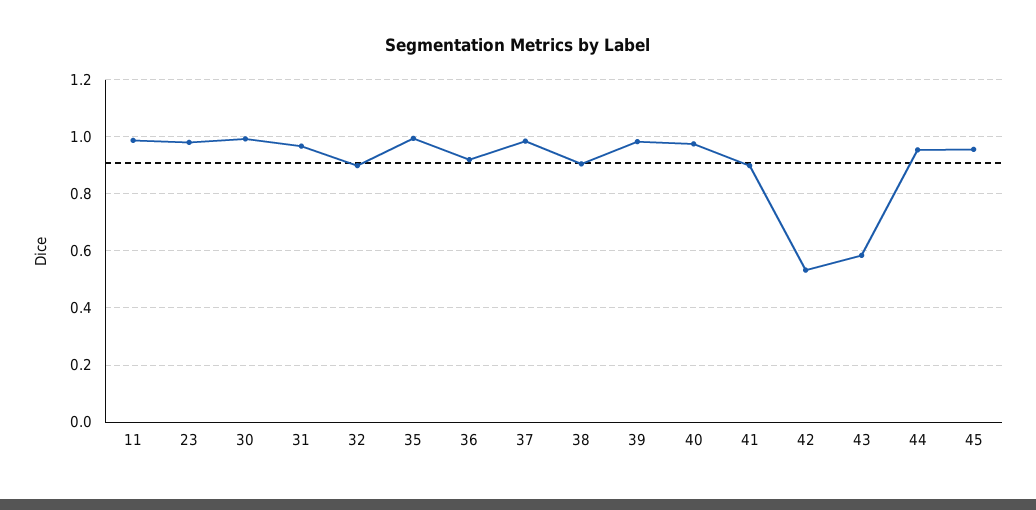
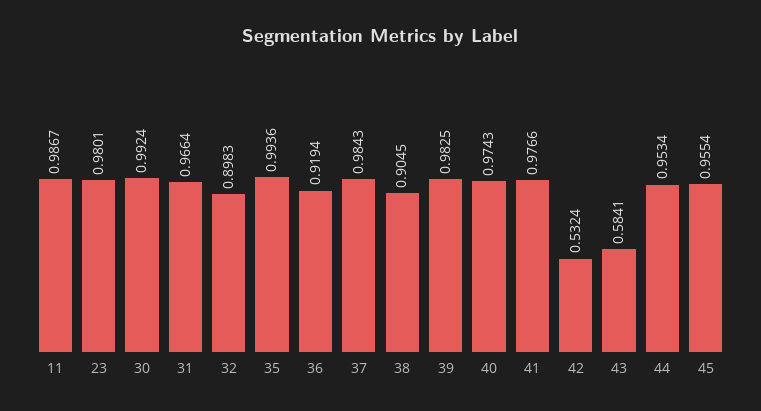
41: 0.9 -> 0.9766

